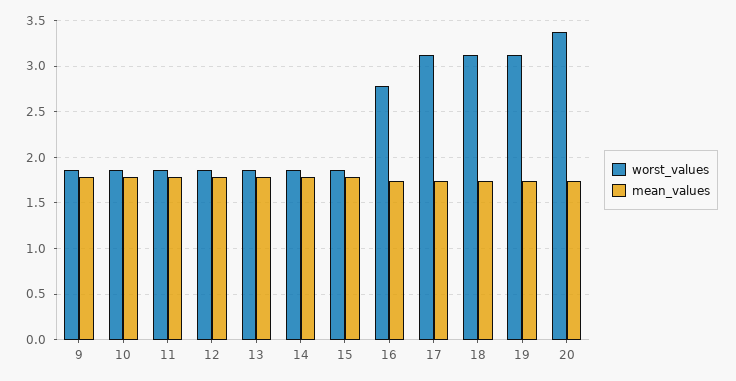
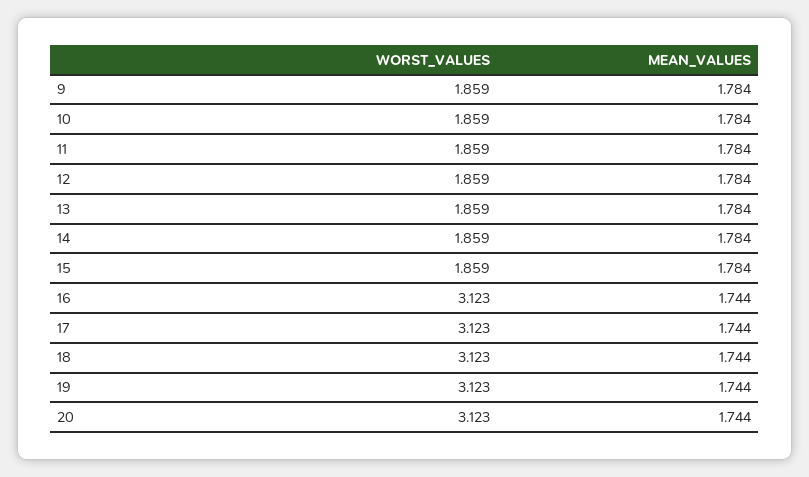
worst_values, 16: 2.8 -> 3.123
worst_values, 20: 3.4 -> 3.123

